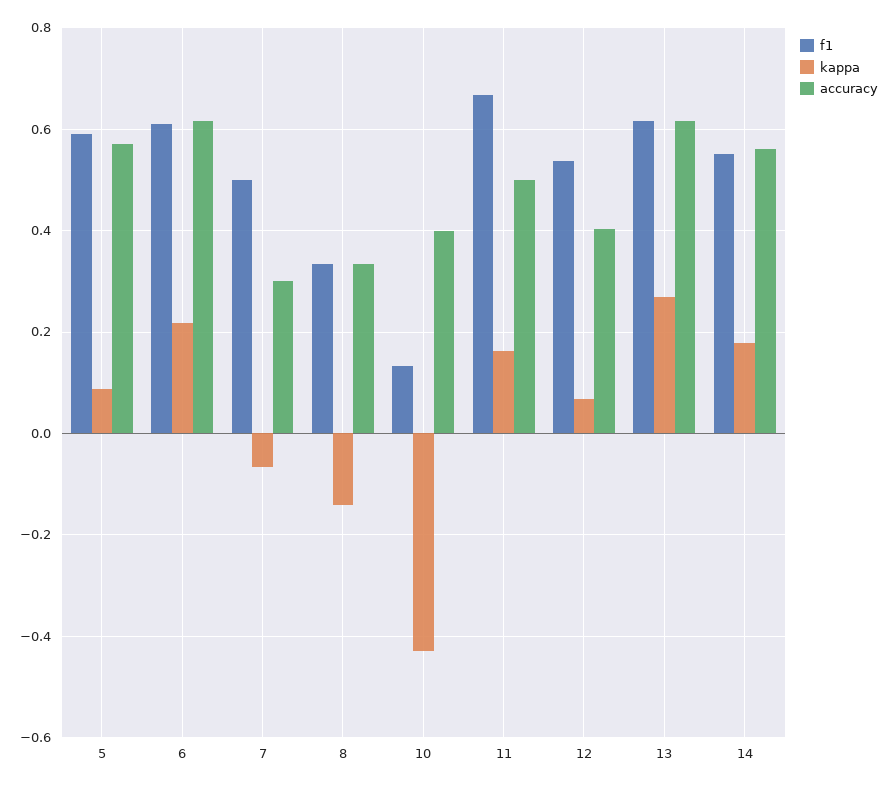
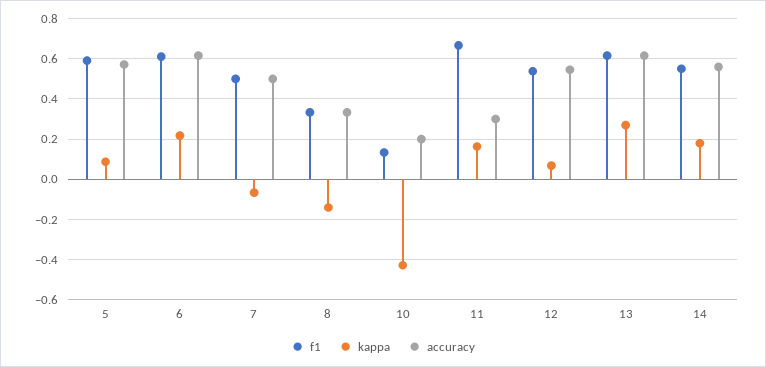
accuracy, 7: 0.3 -> 0.5
accuracy, 10: 0.4 -> 0.2
accuracy, 11: 0.5 -> 0.3
accuracy, 12: 0.4 -> 0.55

